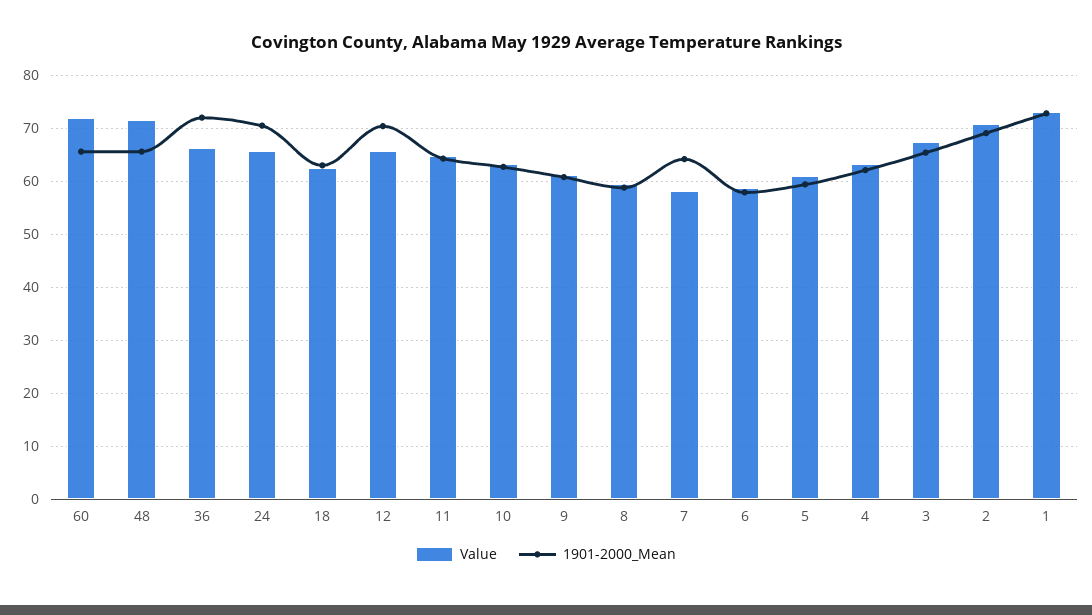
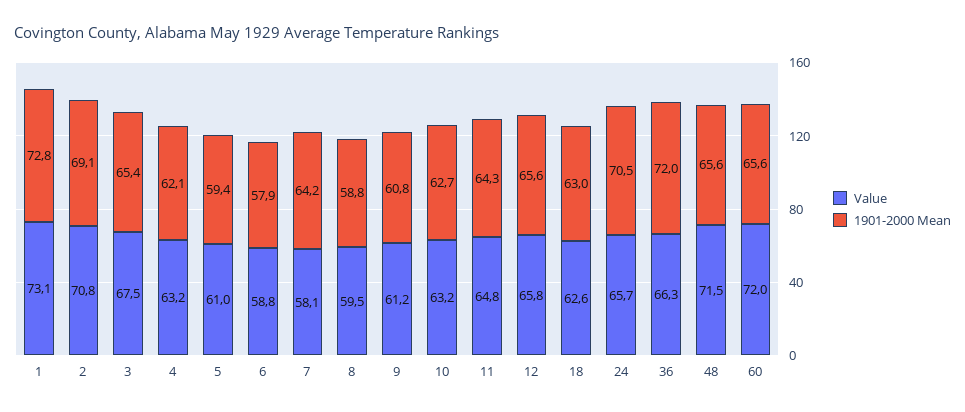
1901-2000_Mean, 12: 70 -> 65.6

